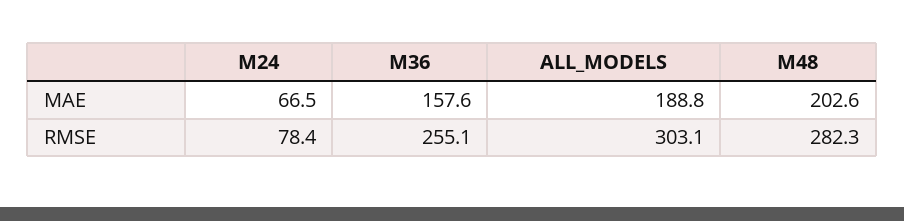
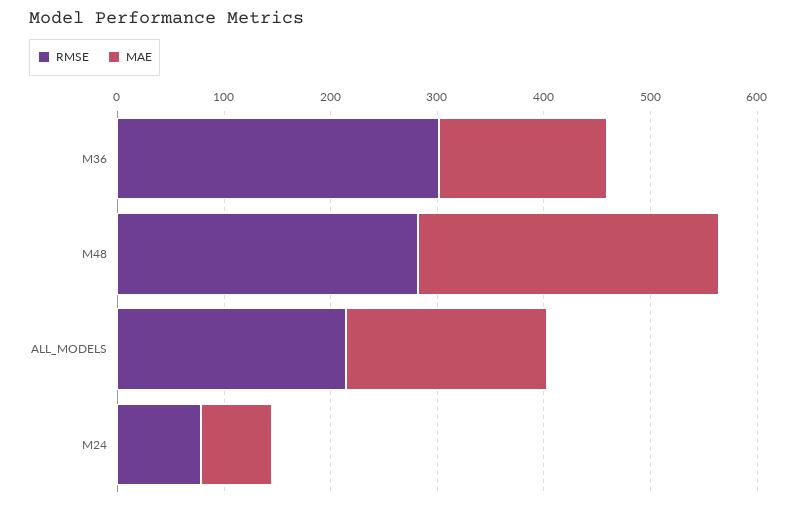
MAE, M48: 202.6 -> 280
RMSE, M36: 255.1 -> 300
RMSE, ALL_MODELS: 303.1 -> 220

